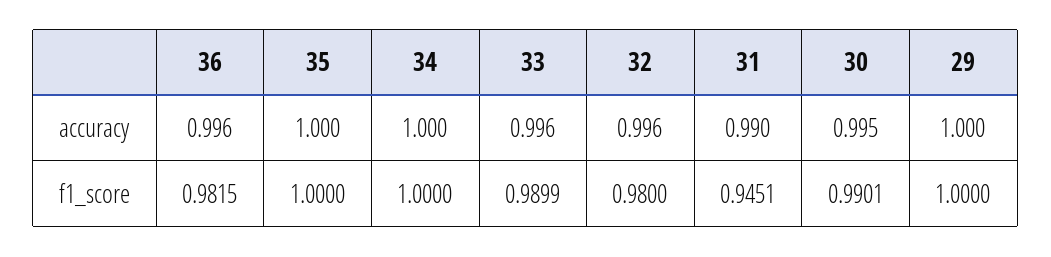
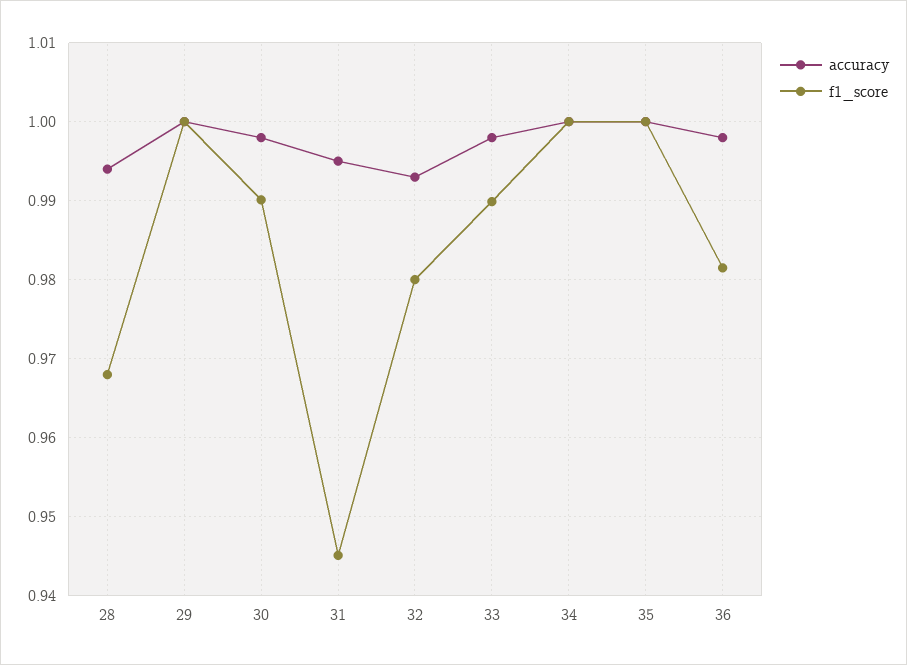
accuracy, 36: 0.996 -> 0.998
accuracy, 33: 0.996 -> 0.998
accuracy, 32: 0.996 -> 0.993
accuracy, 31: 0.99 -> 0.995
accuracy, 30: 0.995 -> 0.998
accuracy, 28: none -> 0.994
f1_score, 28: none -> 0.968

